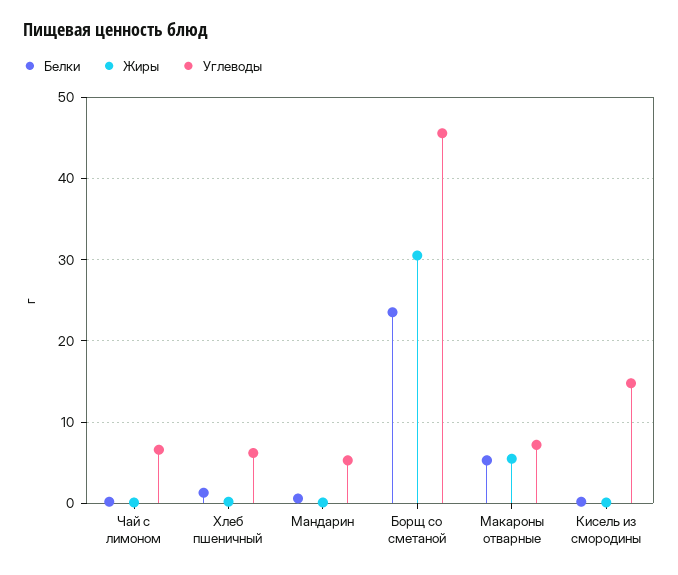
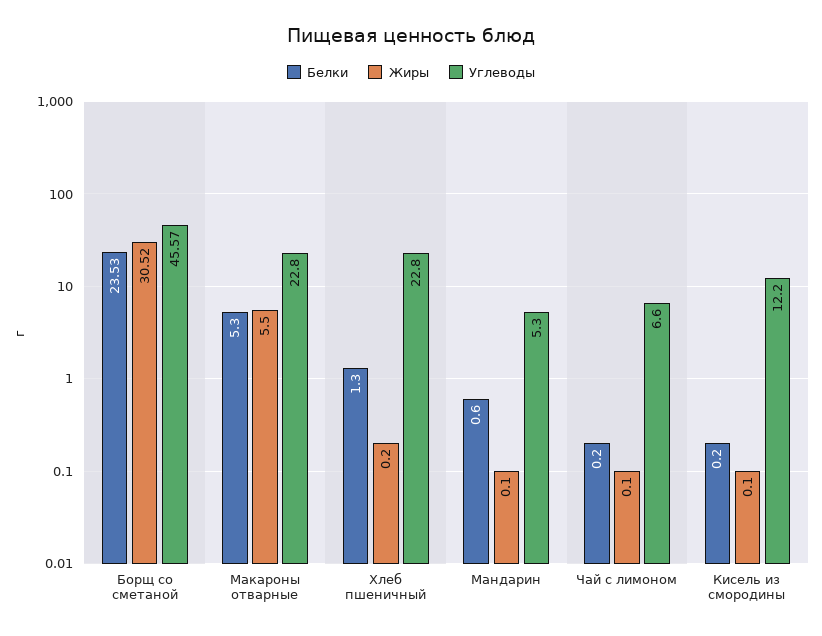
Углеводы, Хлеб пшеничный: 6 -> 22.8
Углеводы, Макароны отварные: 7 -> 22.8
Углеводы, Кисель из смородины: 15 -> 12.2

